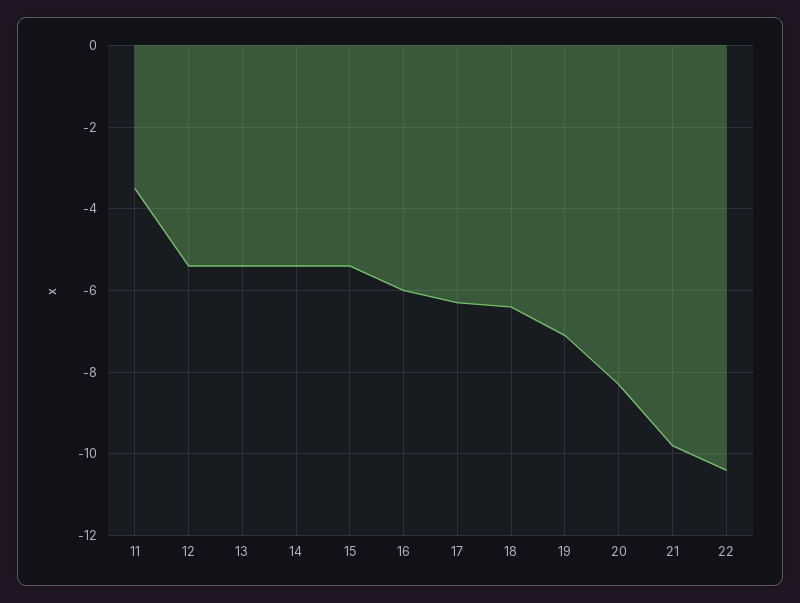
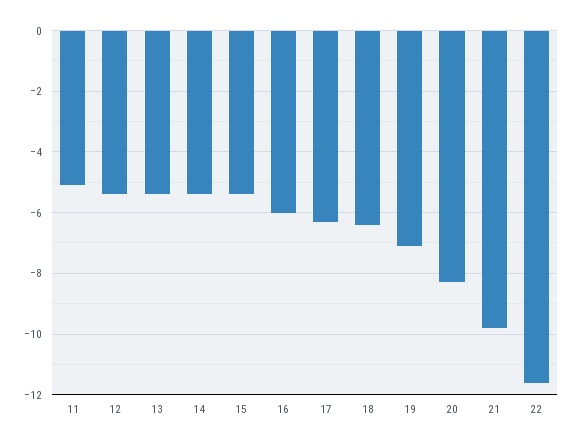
11: -3.5 -> -5
22: -10.5 -> -11.5

